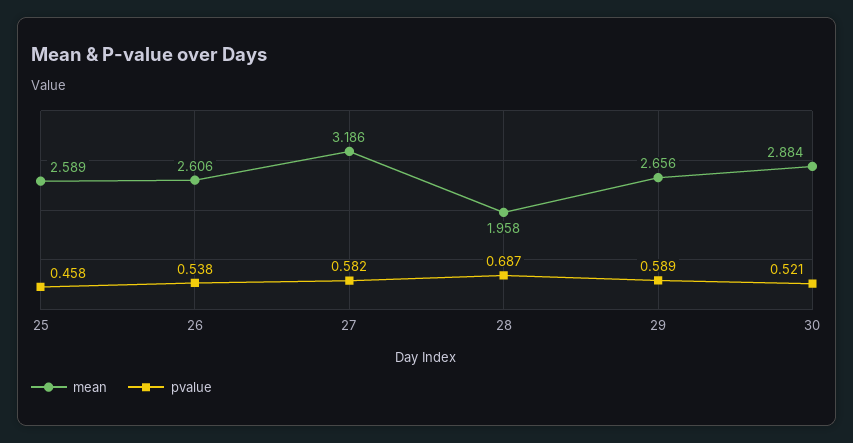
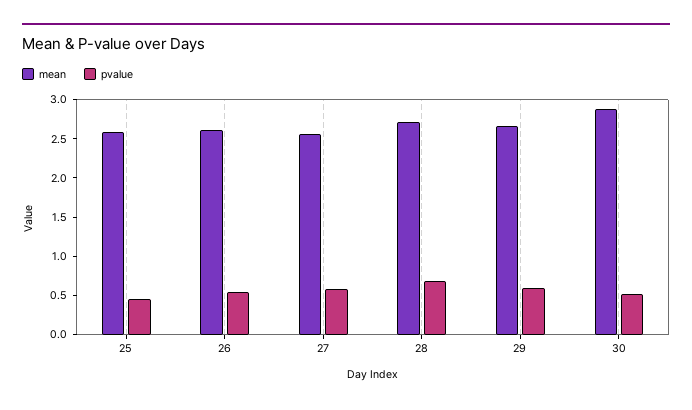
mean, 27: 3.186 -> 2.5
mean, 28: 1.958 -> 2.75

